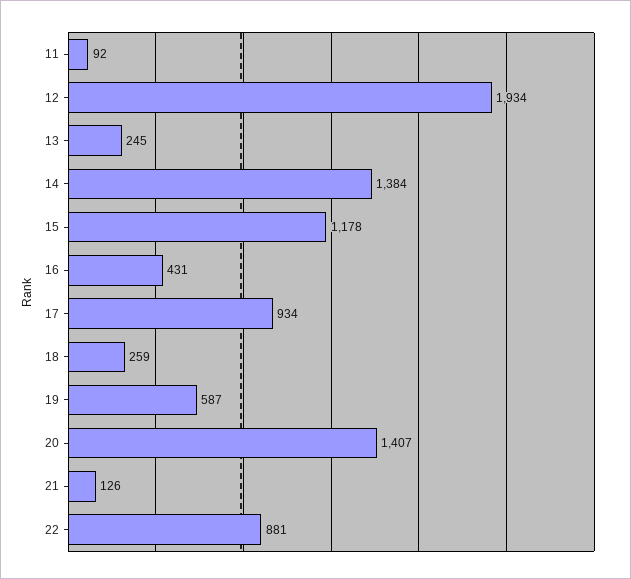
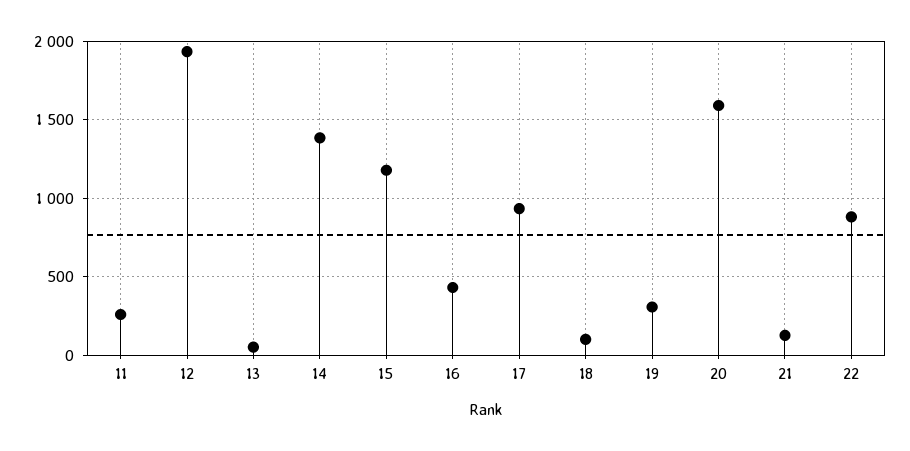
11: 92 -> 250
13: 245 -> 50
18: 259 -> 100
19: 587 -> 300
20: 1407 -> 1600

